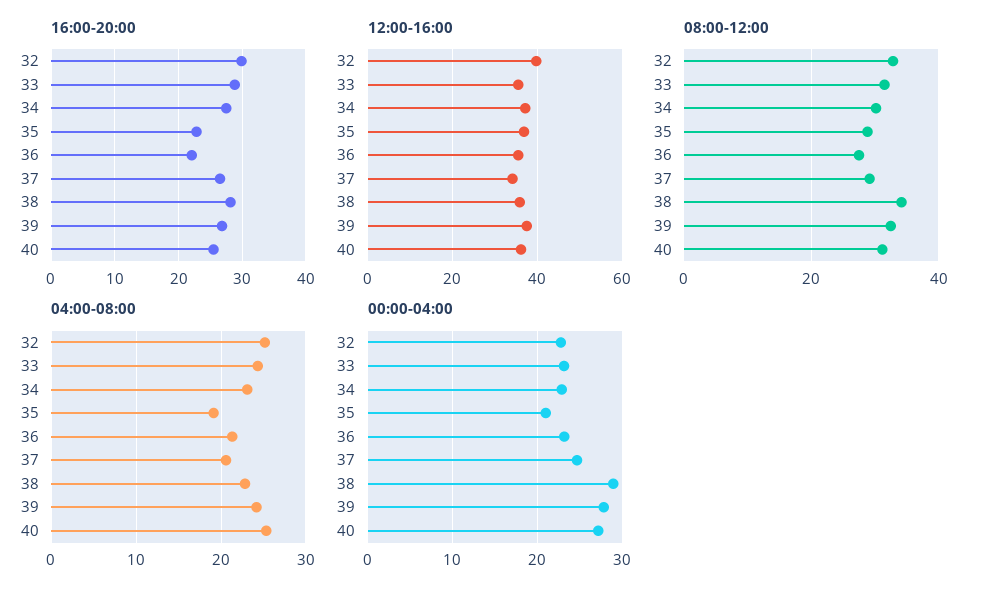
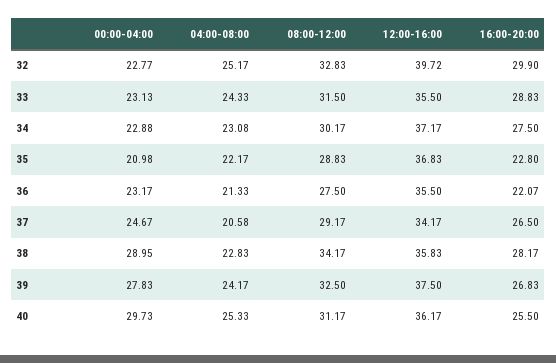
04:00-08:00, 35: 19 -> 22.17
00:00-04:00, 40: 27 -> 29.73

